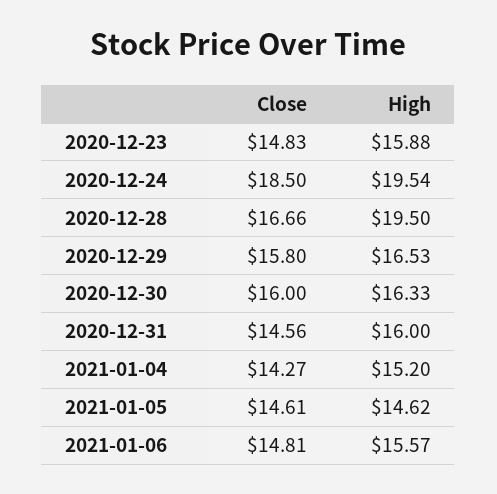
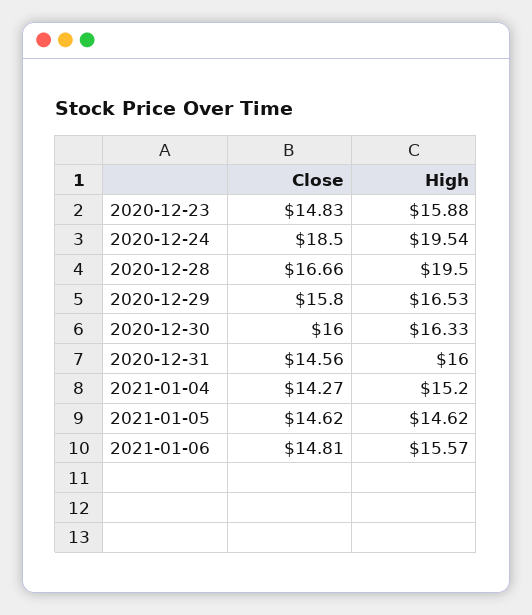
Close, 2021-01-05: 14.61 -> 14.62

